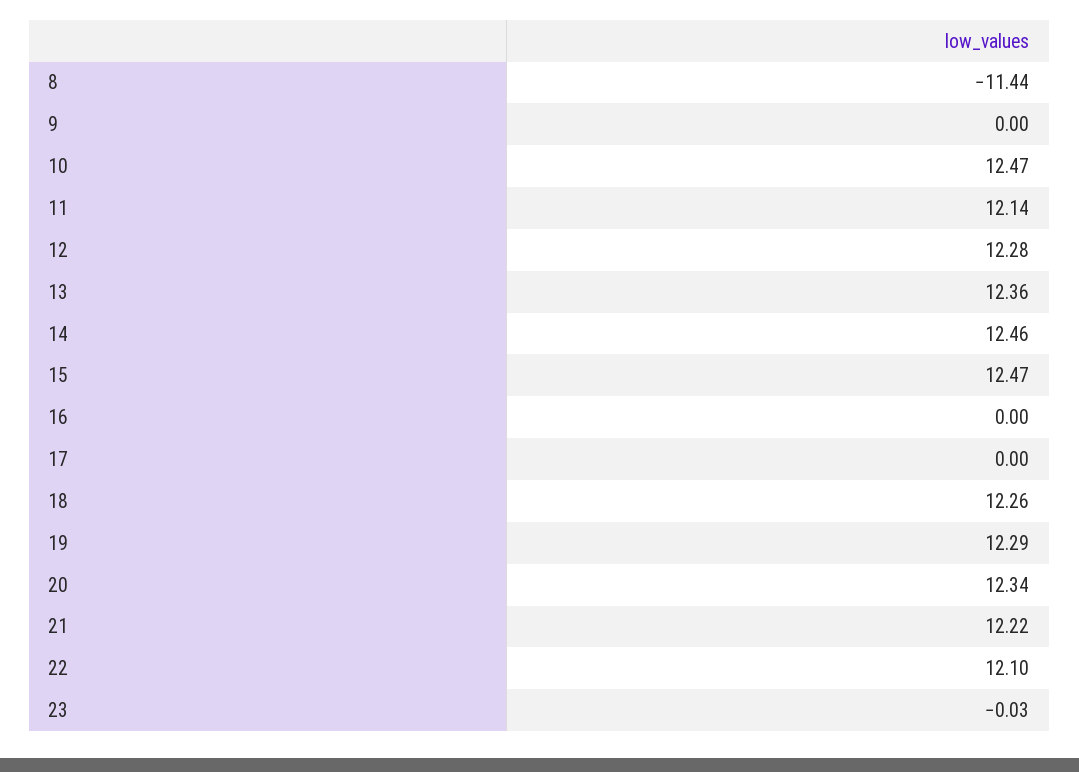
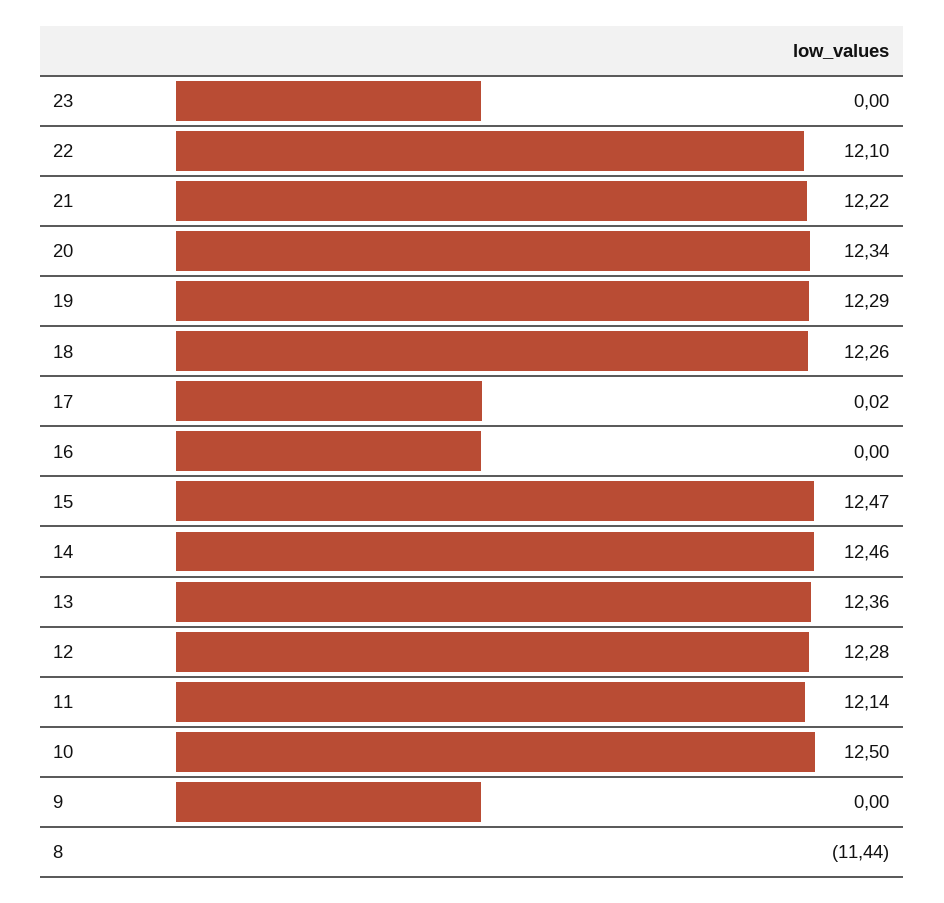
10: 12.47 -> 12.5
17: 0 -> 0.02
23: -0.03 -> 0

